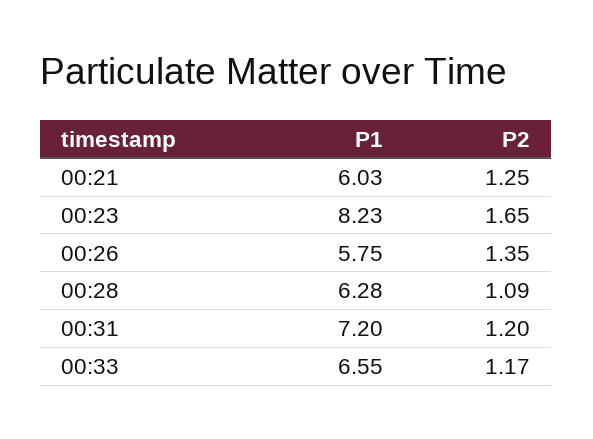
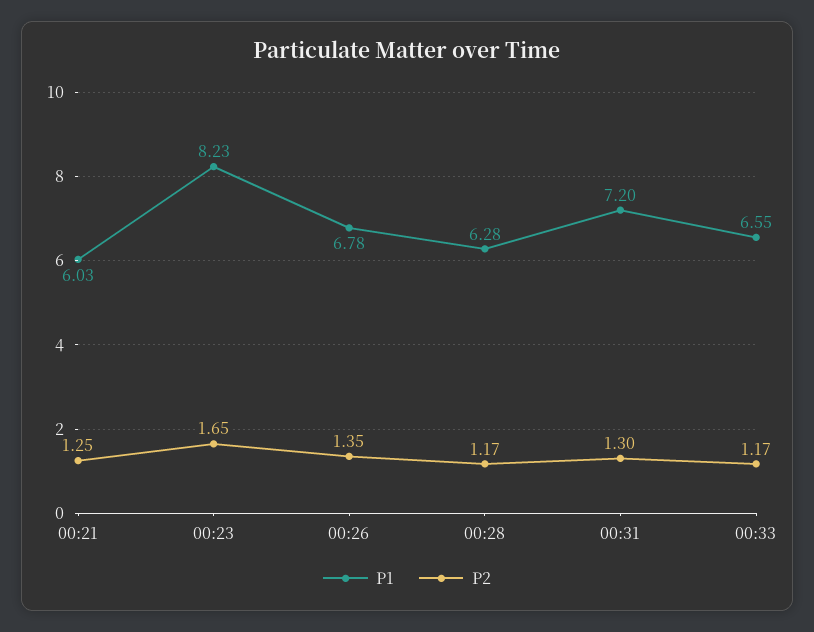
P1, 00:26: 5.75 -> 6.78
P2, 00:28: 1.09 -> 1.17
P2, 00:31: 1.2 -> 1.3

